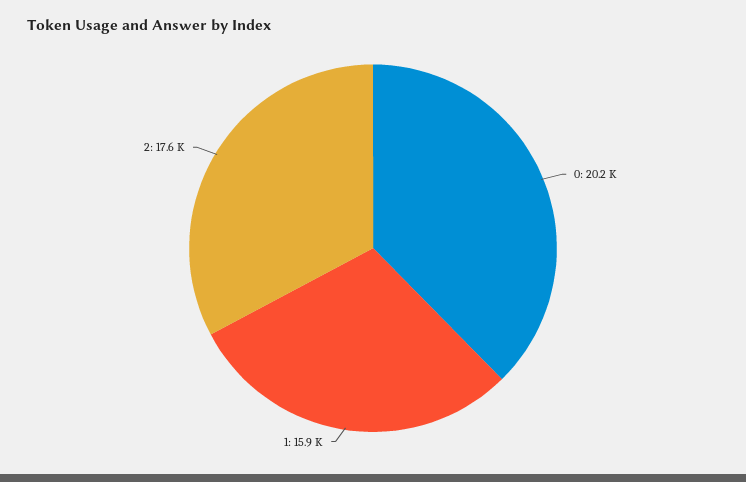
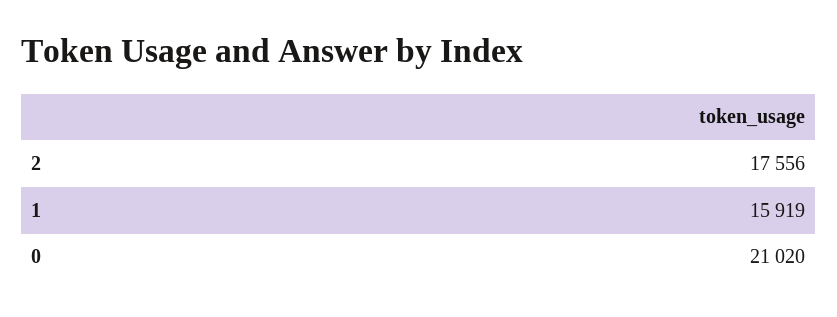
0: 20200 -> 21020

